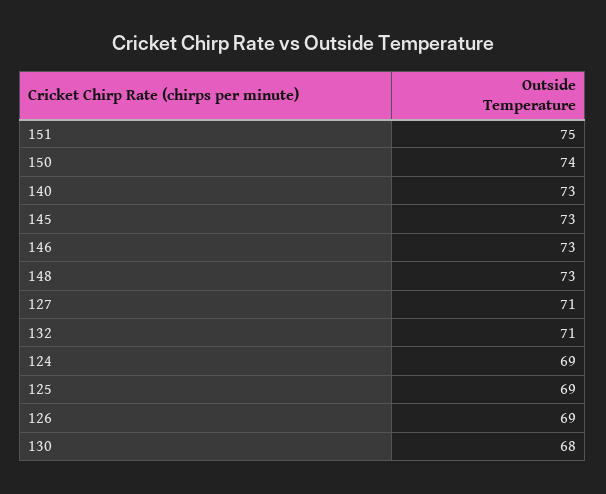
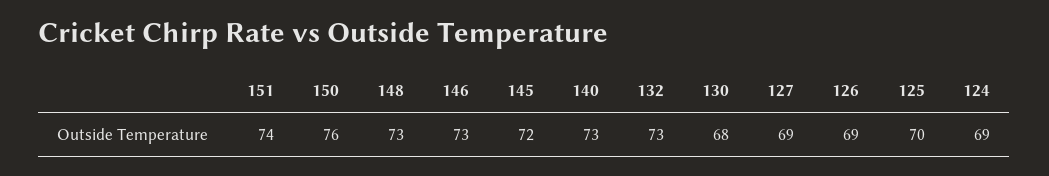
151: 75 -> 74
150: 74 -> 76
145: 73 -> 72
127: 71 -> 69
132: 71 -> 73
125: 69 -> 70

